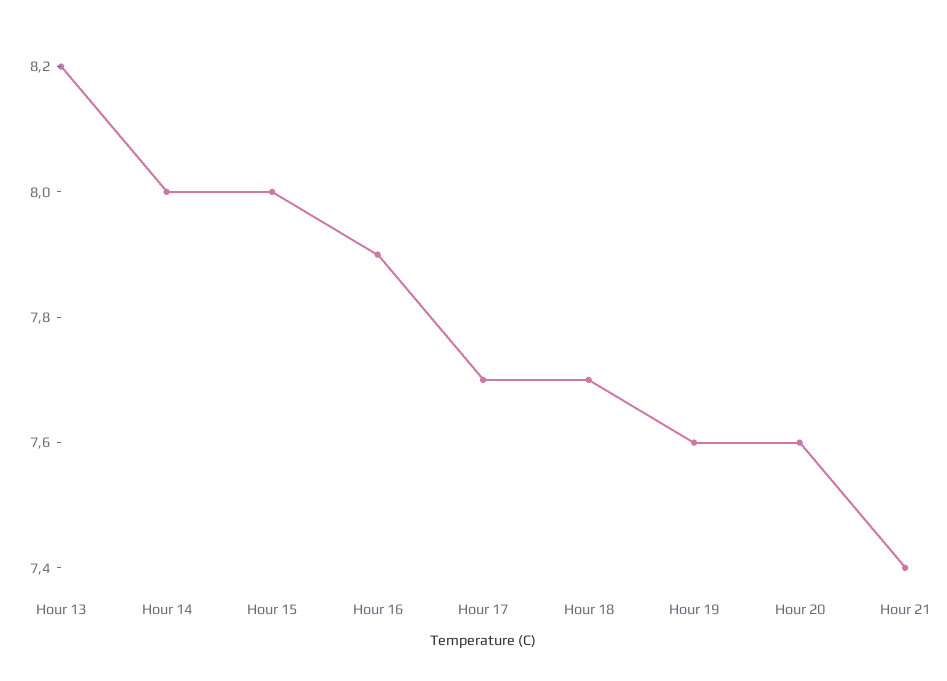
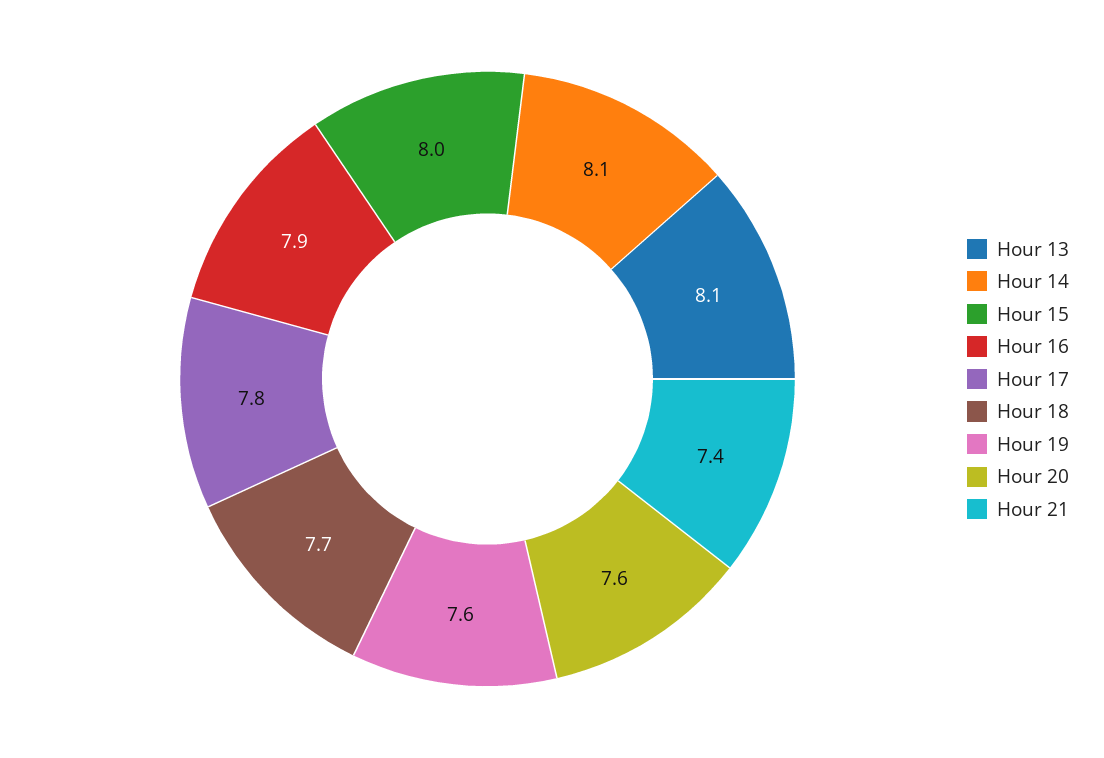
Hour 13: 8.2 -> 8.1
Hour 14: 8 -> 8.1
Hour 17: 7.7 -> 7.8

